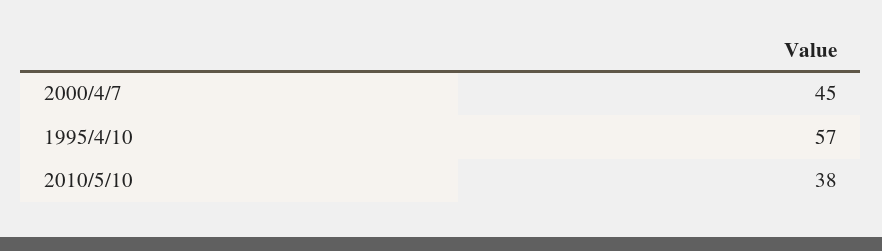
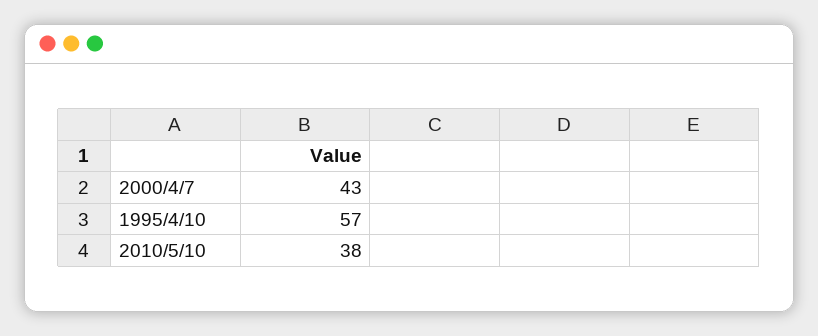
2000/4/7: 45 -> 43

